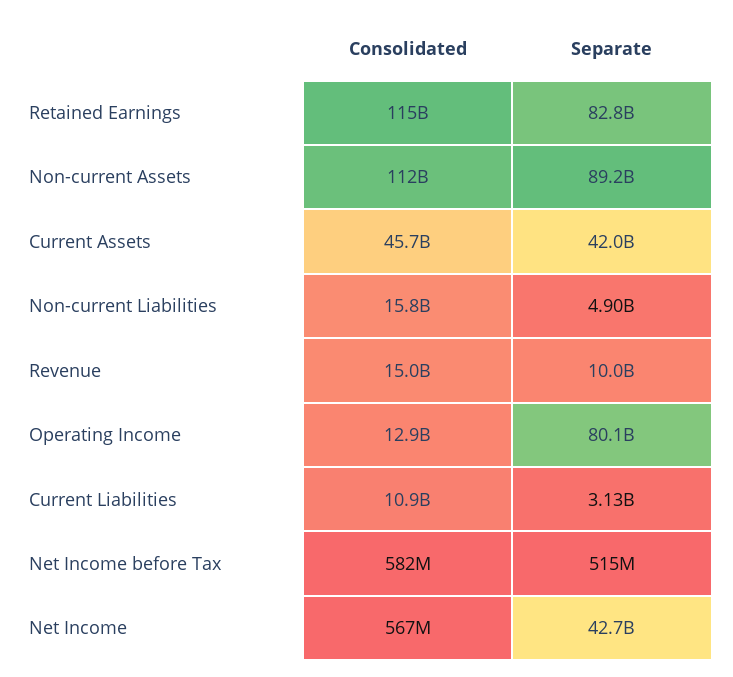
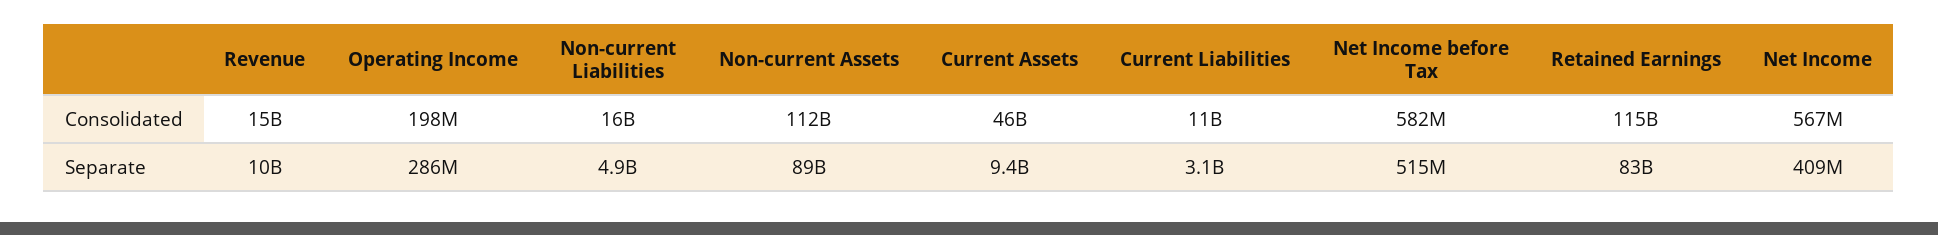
Separate, Current Assets: 42000000000 -> 9400000000
Consolidated, Operating Income: 12900000000 -> 198000000
Separate, Operating Income: 80100000000 -> 286000000
Separate, Net Income: 42700000000 -> 409000000

